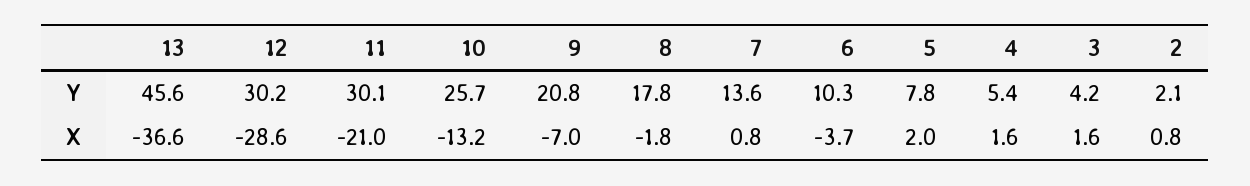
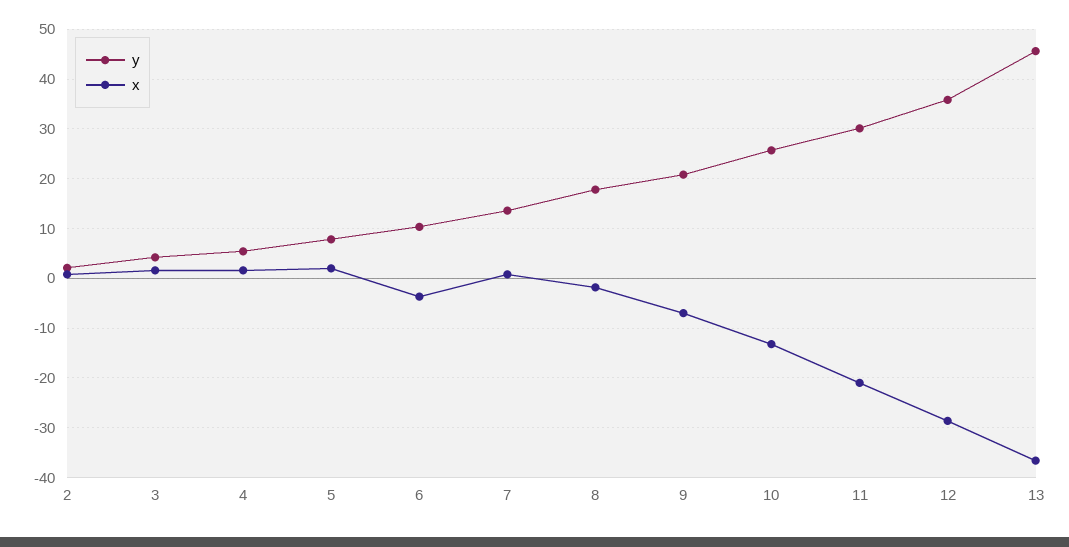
Y, 12: 30.2 -> 36

